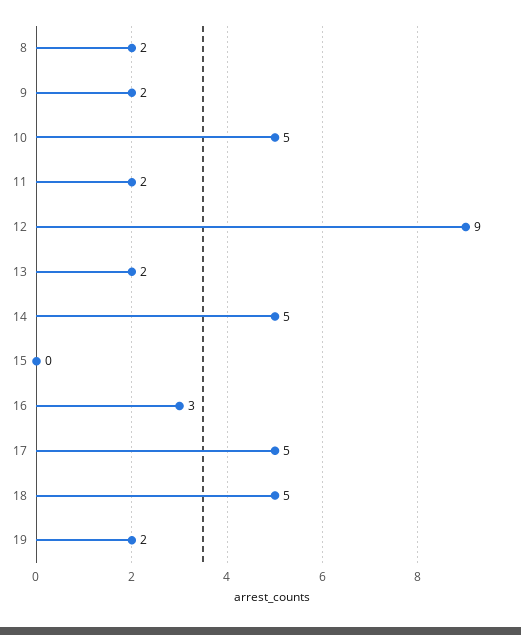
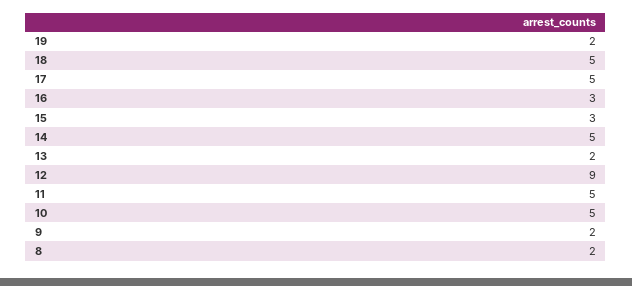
11: 2 -> 5
15: 0 -> 3

